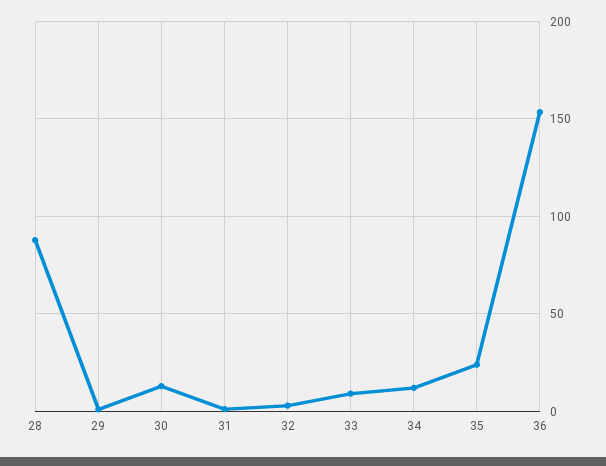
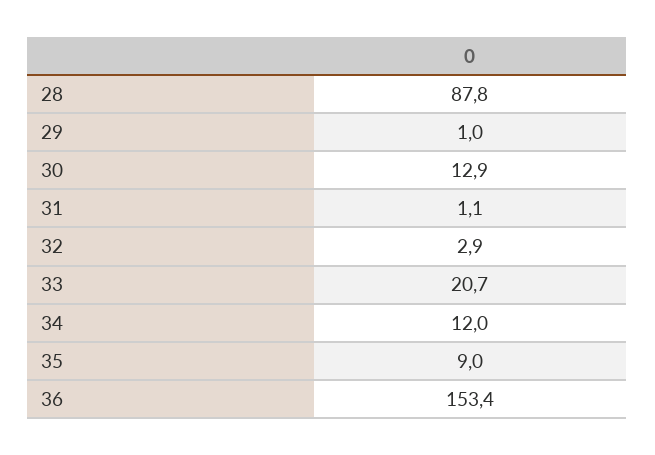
33: 10 -> 20.7
35: 25 -> 9

